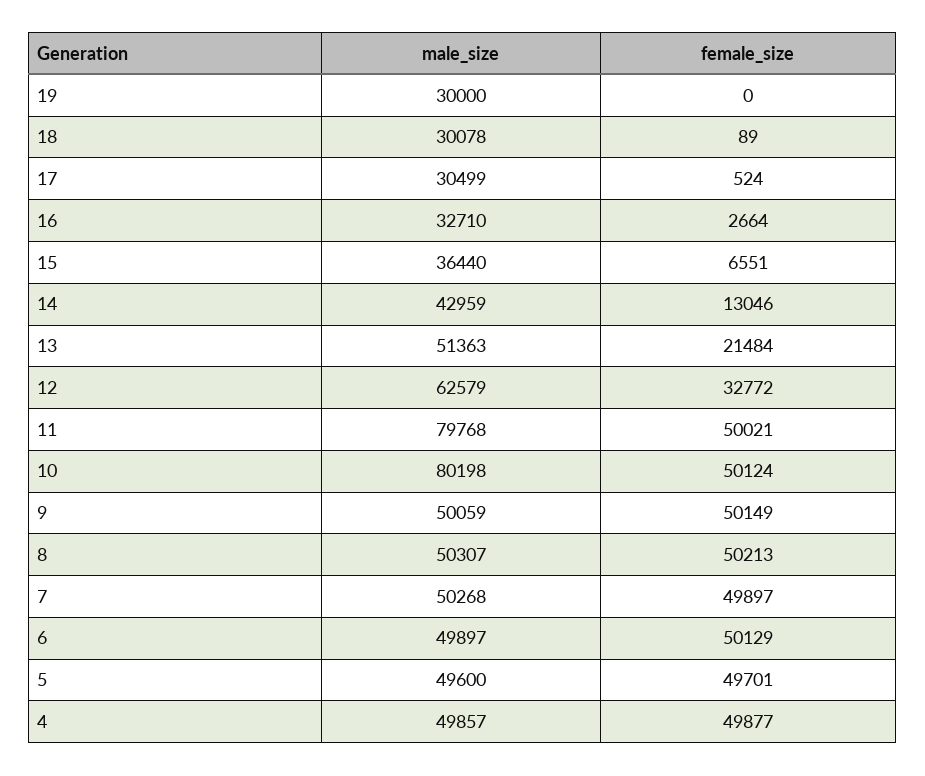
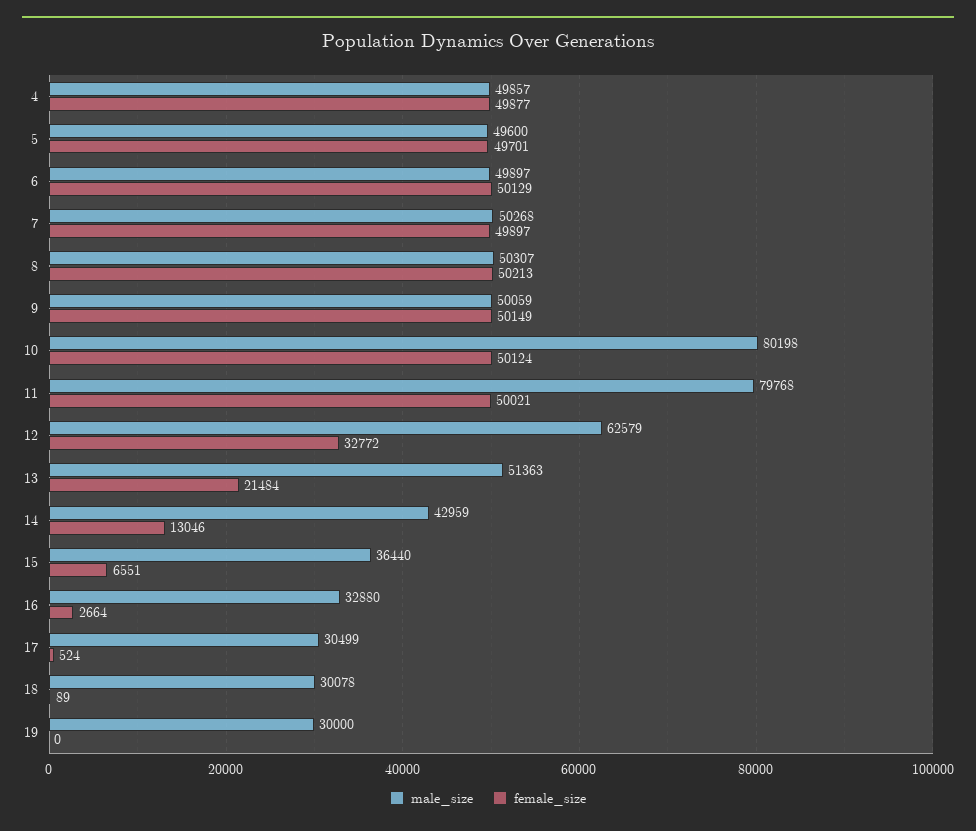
male_size, 16: 32710 -> 32880

